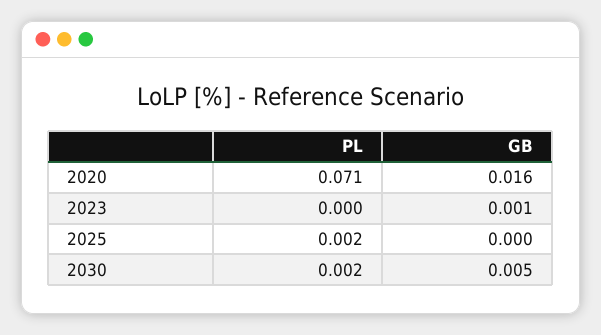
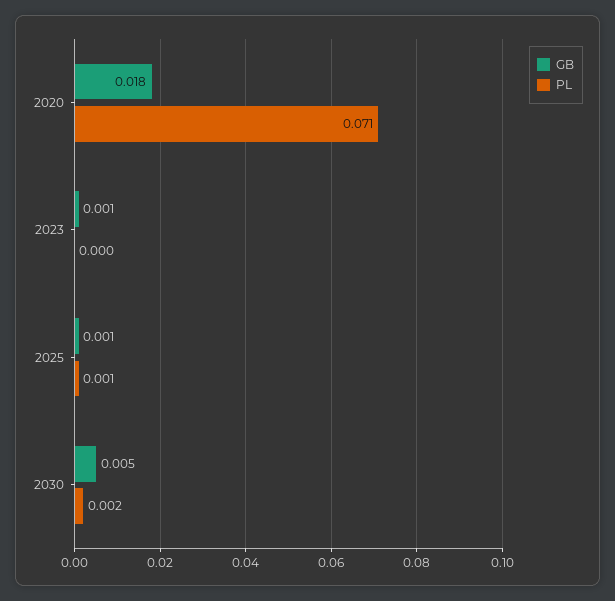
GB, 2020: 0.016 -> 0.018
PL, 2025: 0.002 -> 0.001
GB, 2025: 0 -> 0.001

